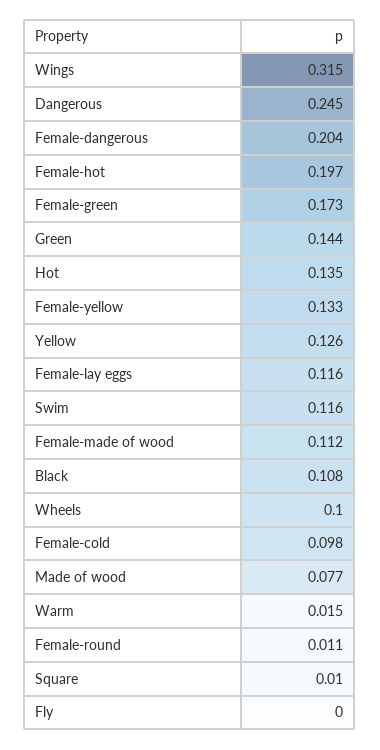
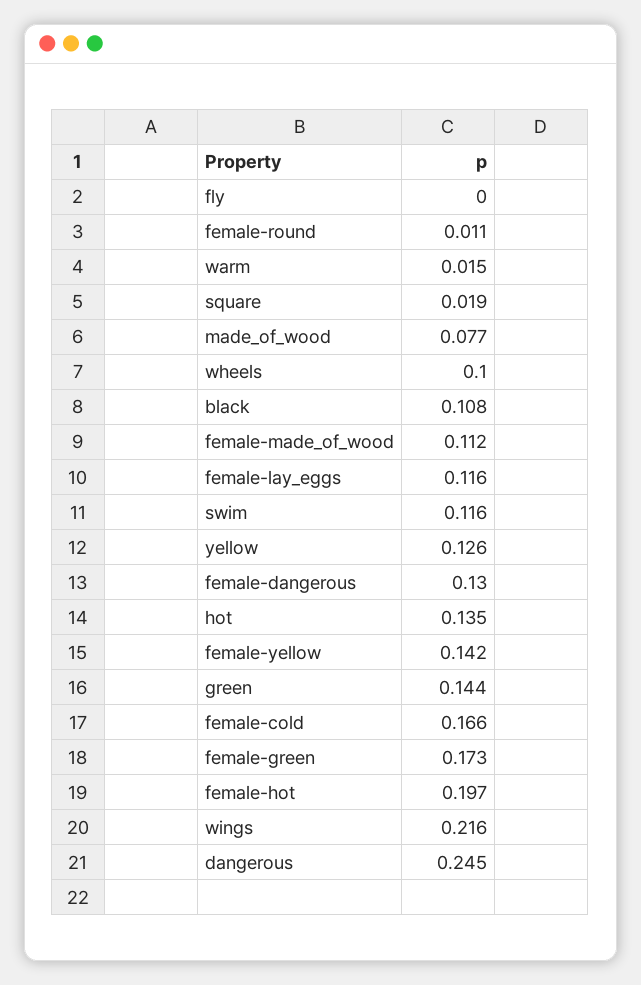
Wings: 0.315 -> 0.216
Female-dangerous: 0.204 -> 0.13
Female-yellow: 0.133 -> 0.142
Female-cold: 0.098 -> 0.166
Square: 0.01 -> 0.019

